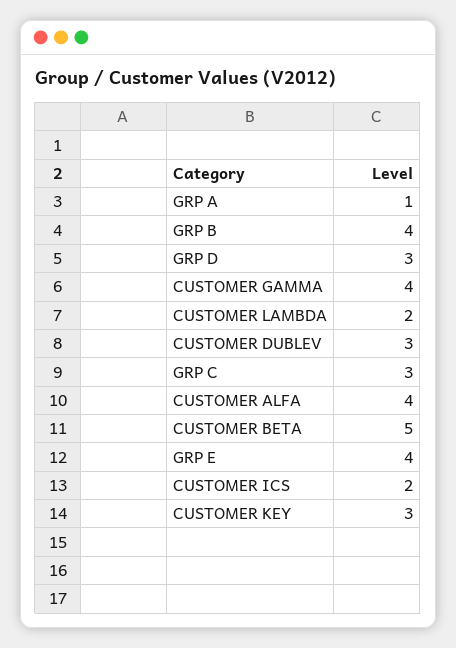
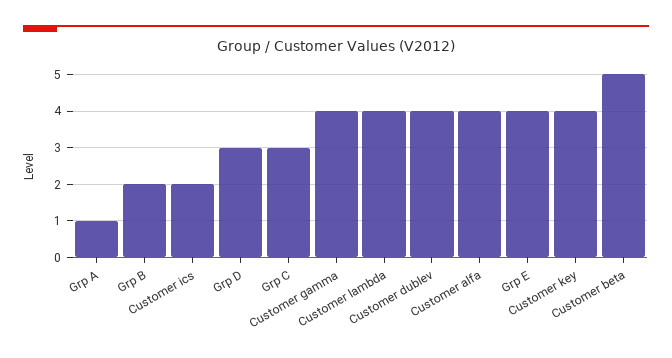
GRP B: 4 -> 2
CUSTOMER LAMBDA: 2 -> 4
CUSTOMER DUBLEV: 3 -> 4
CUSTOMER KEY: 3 -> 4

